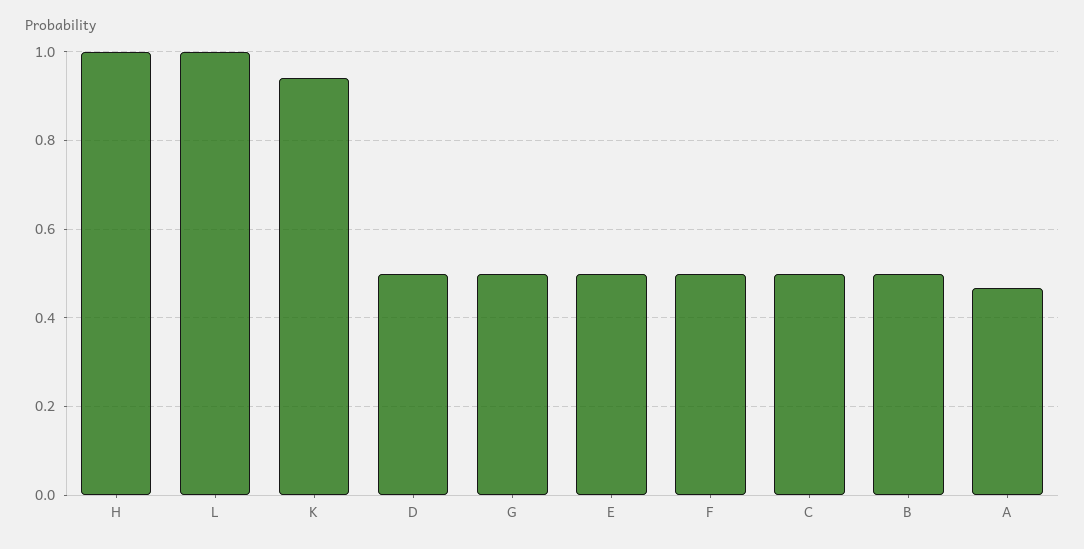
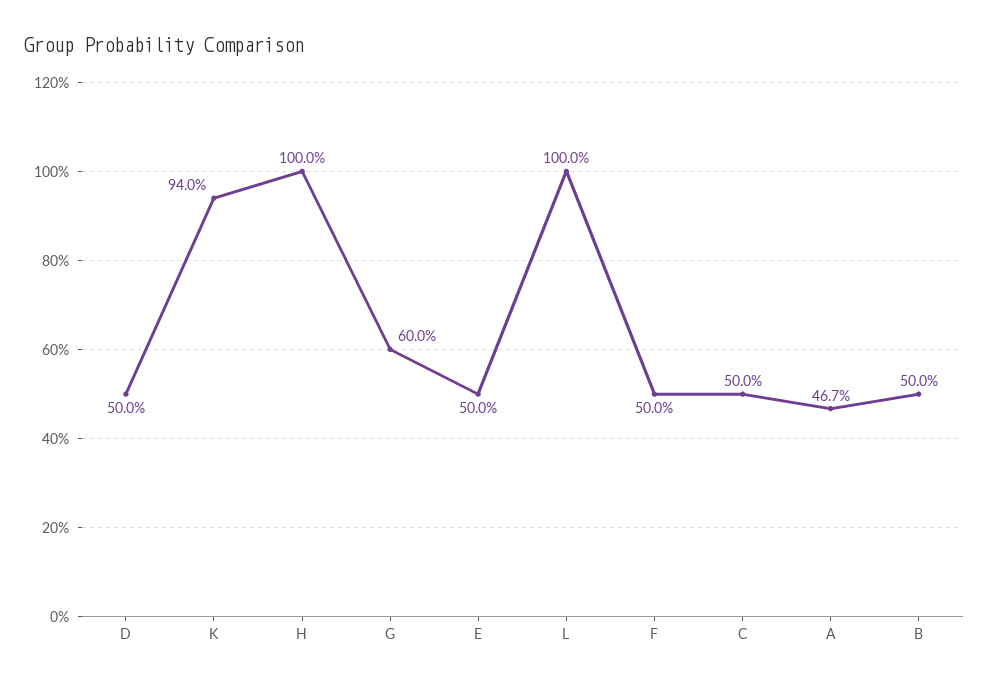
G: 0.5 -> 0.6

